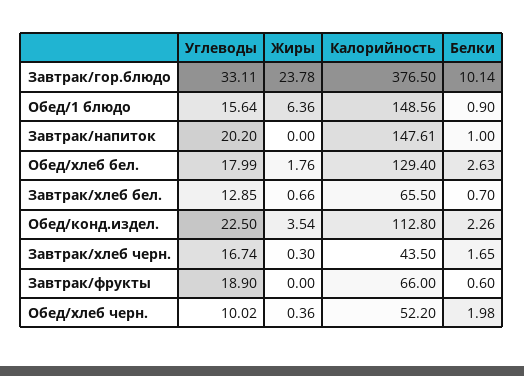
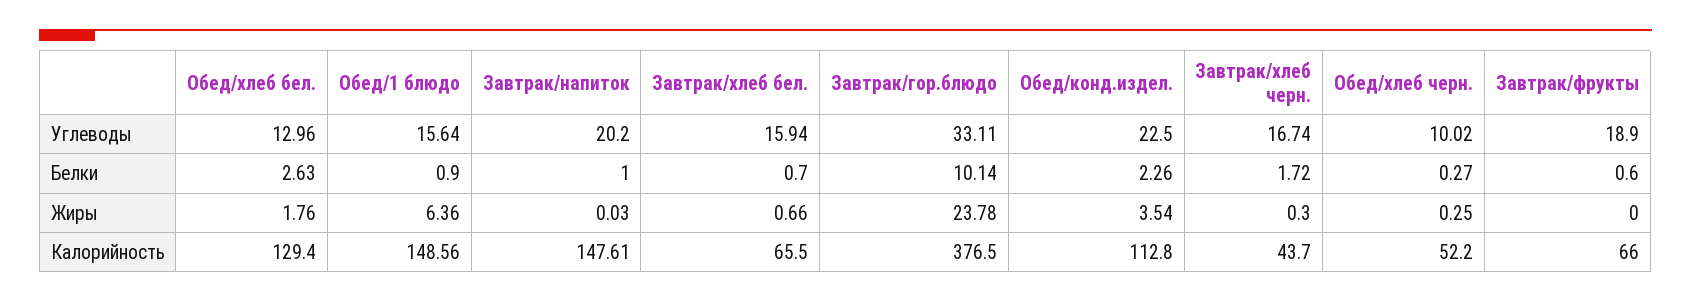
Жиры, Завтрак/напиток: 0 -> 0.03
Углеводы, Обед/хлеб бел.: 17.99 -> 12.96
Углеводы, Завтрак/хлеб бел.: 12.85 -> 15.94
Калорийность, Завтрак/хлеб черн.: 43.5 -> 43.7
Белки, Завтрак/хлеб черн.: 1.65 -> 1.72
Жиры, Обед/хлеб черн.: 0.36 -> 0.25
Белки, Обед/хлеб черн.: 1.98 -> 0.27

